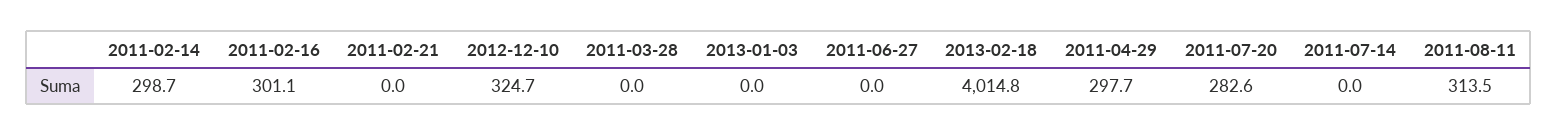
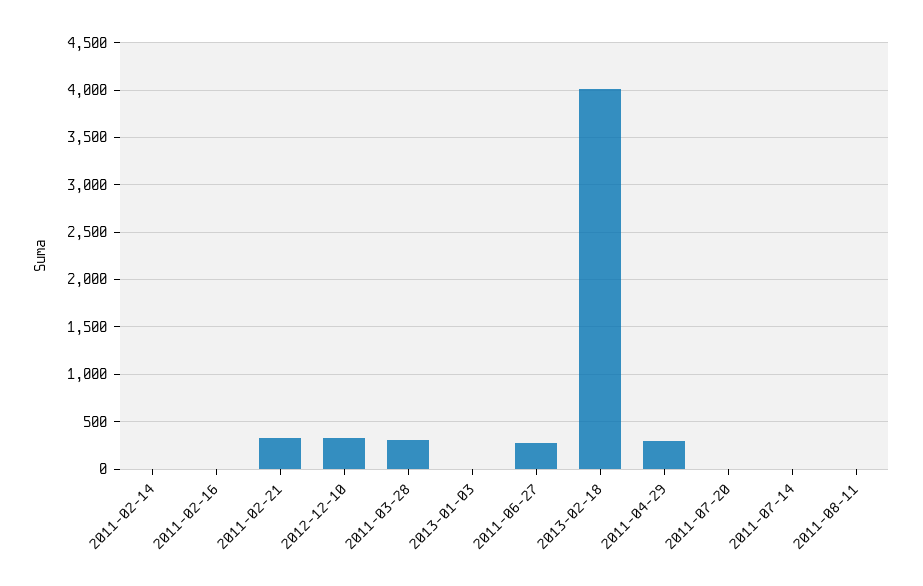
2011-02-14: 298.7 -> 0
2011-02-16: 301.1 -> 0
2011-02-21: 0 -> 300
2011-03-28: 0 -> 300
2011-06-27: 0 -> 300
2011-07-20: 282.6 -> 0
2011-08-11: 313.5 -> 0

